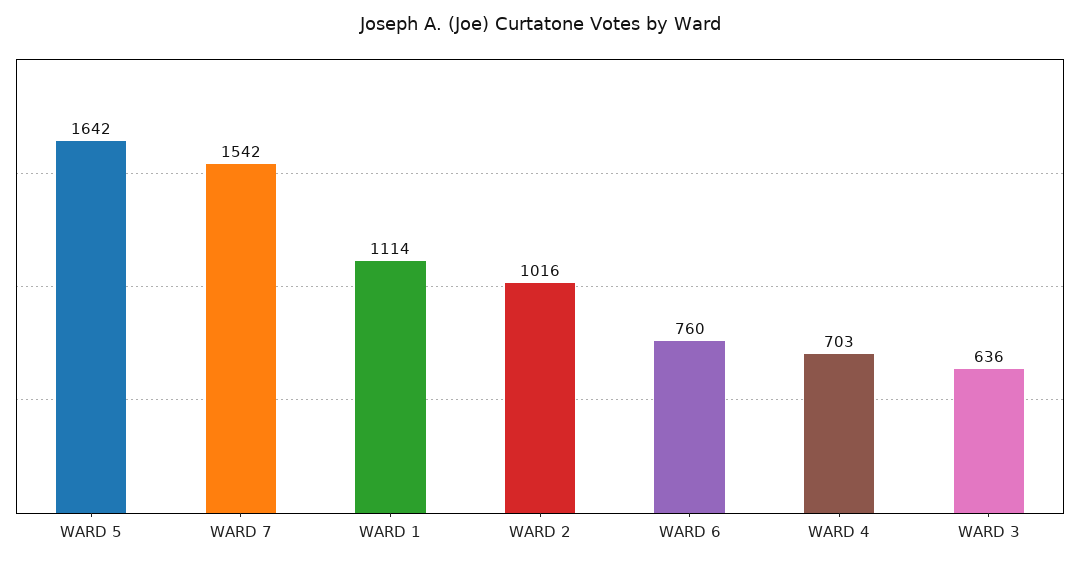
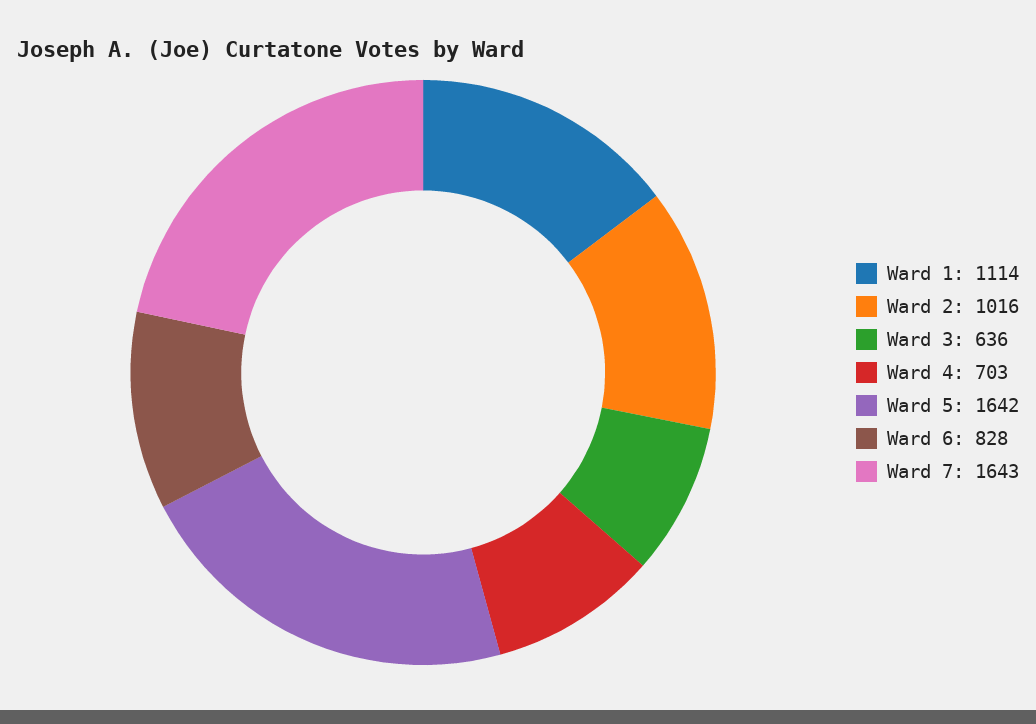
WARD 7: 1542 -> 1643
WARD 6: 760 -> 828

